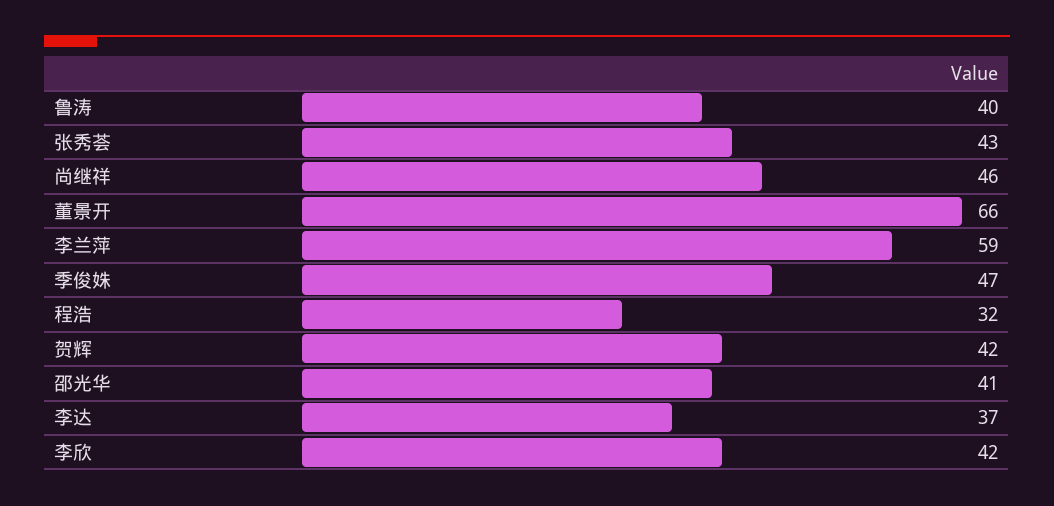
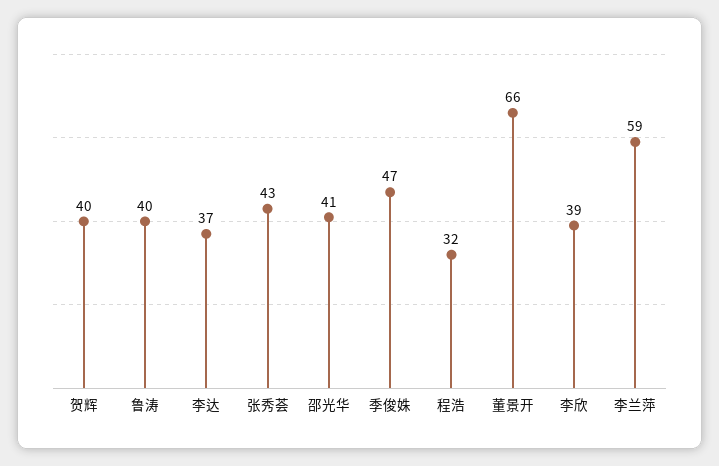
尚继祥: 46 -> none
贺辉: 42 -> 40
李欣: 42 -> 39

